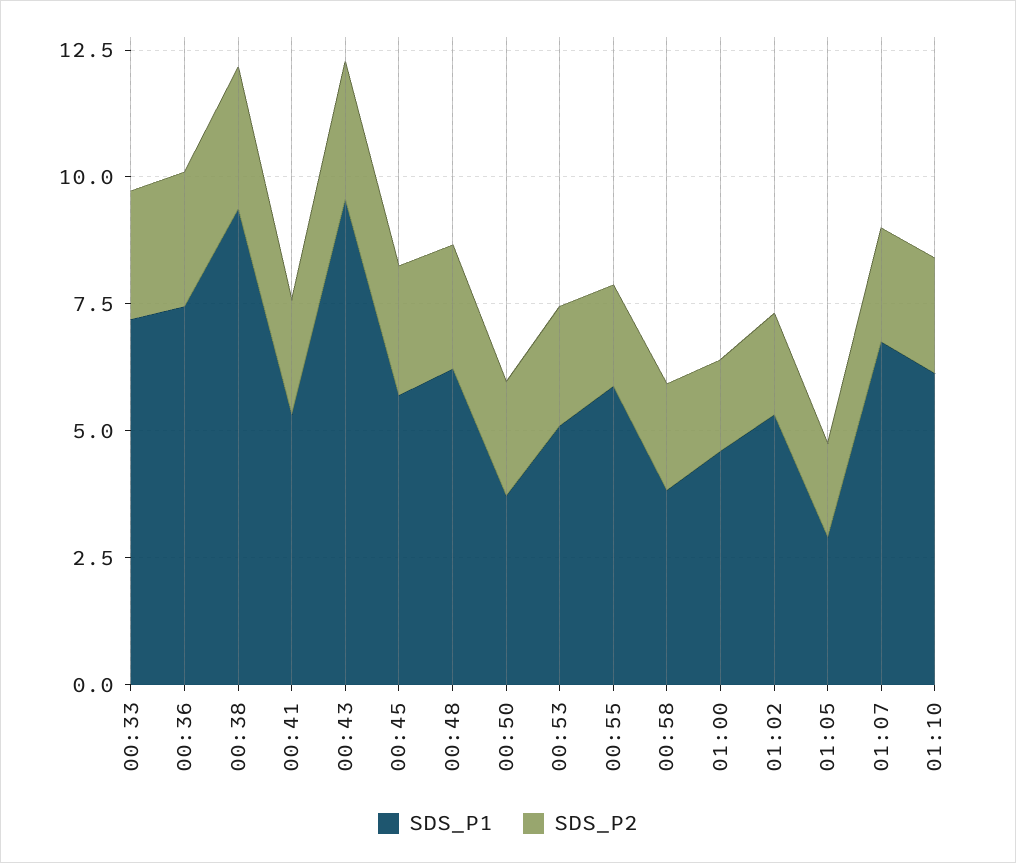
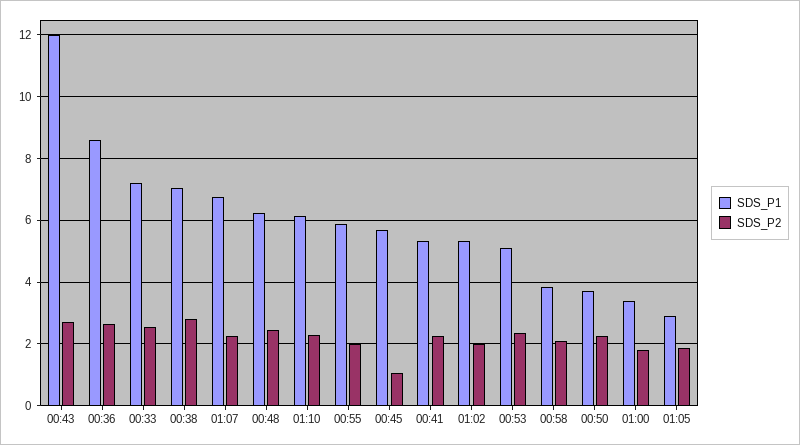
SDS_P1, 00:36: 7.5 -> 8.6
SDS_P1, 00:38: 9.5 -> 7
SDS_P1, 00:43: 9.5 -> 12
SDS_P2, 00:45: 2.5 -> 1
SDS_P1, 01:00: 4.5 -> 3.4

